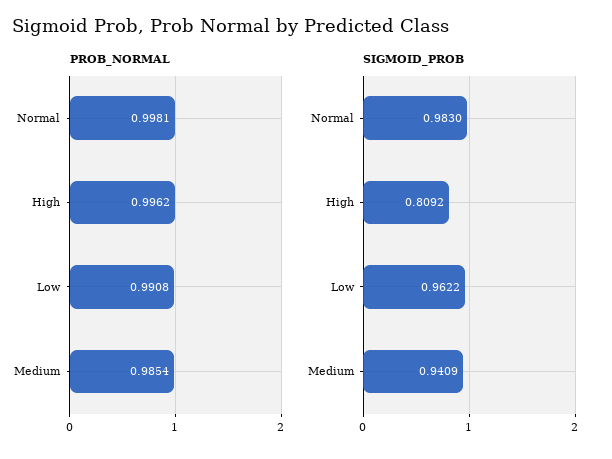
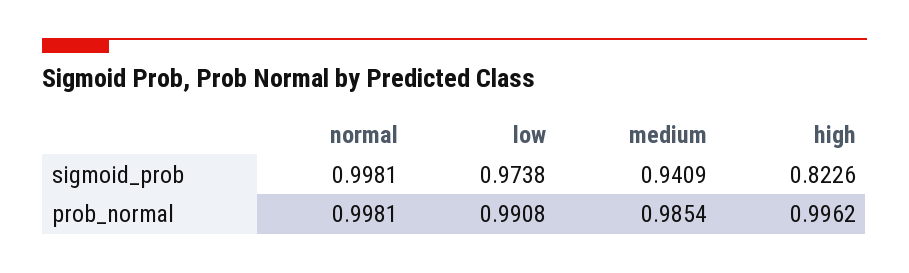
SIGMOID_PROB, Normal: 0.983 -> 0.9981
SIGMOID_PROB, High: 0.8092 -> 0.8226
SIGMOID_PROB, Low: 0.9622 -> 0.9738

